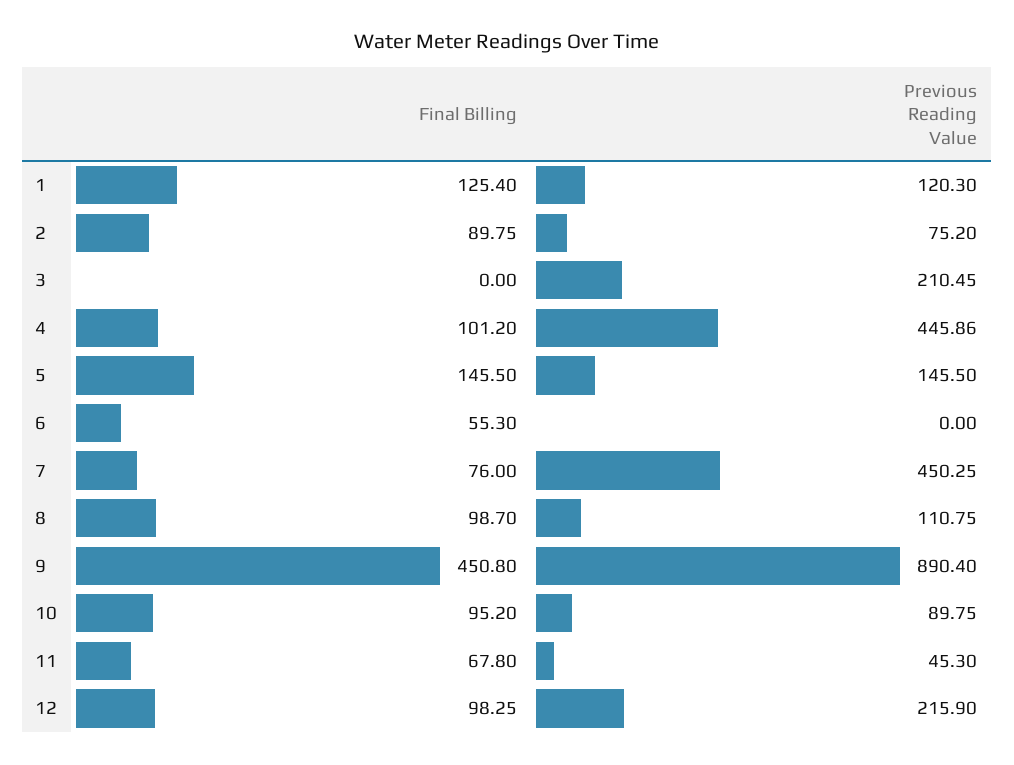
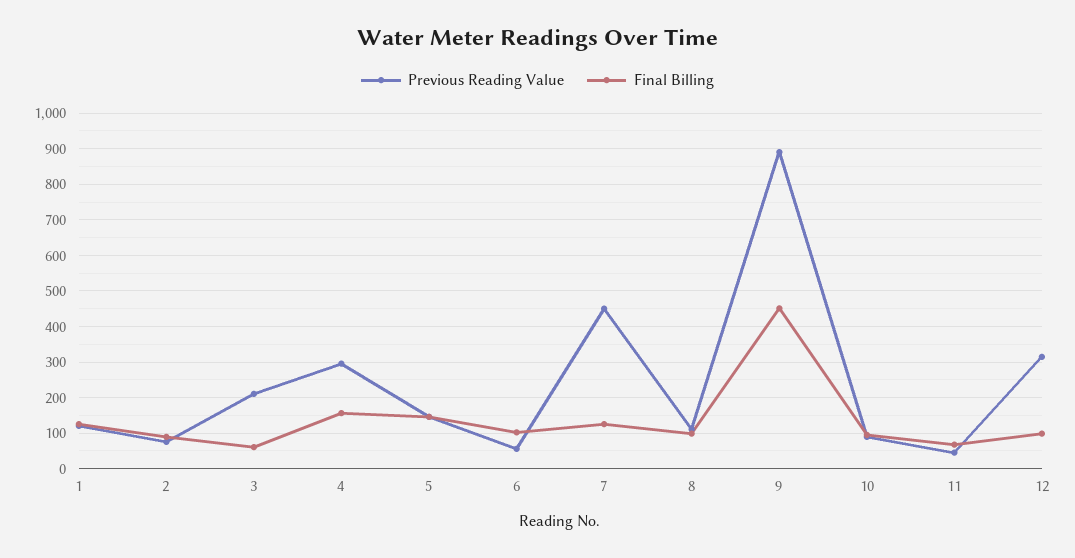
Final Billing, 3: 0 -> 60
Final Billing, 4: 101.2 -> 160
Previous Reading Value, 4: 445.86 -> 300
Final Billing, 6: 55.3 -> 100
Previous Reading Value, 6: 0 -> 60
Final Billing, 7: 76 -> 120
Previous Reading Value, 12: 215.9 -> 320

